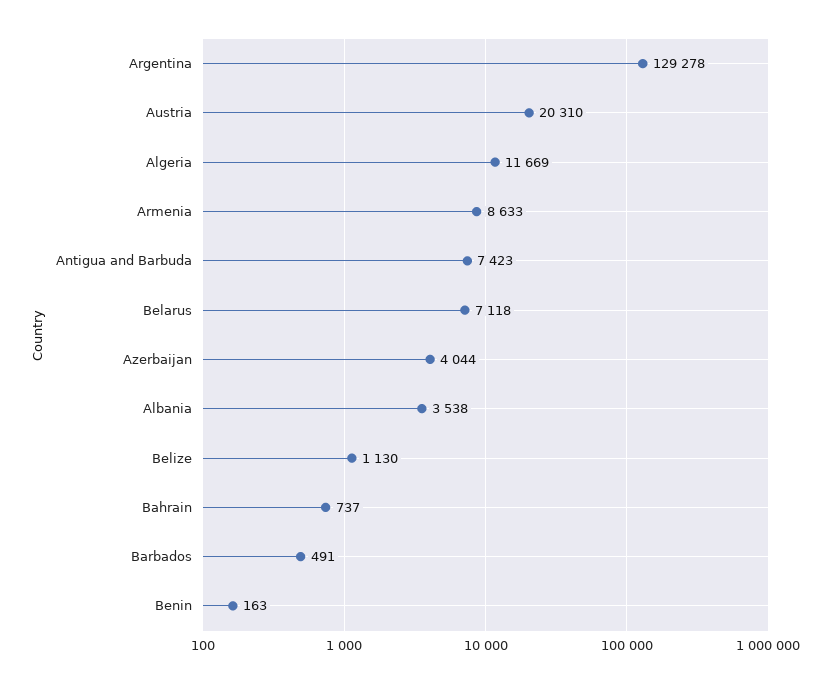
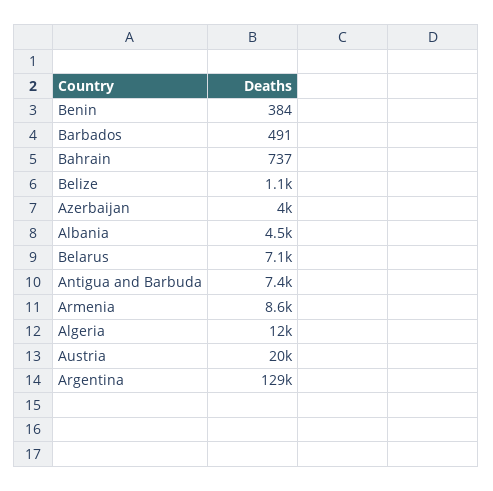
Albania: 3538 -> 4500
Benin: 163 -> 384

